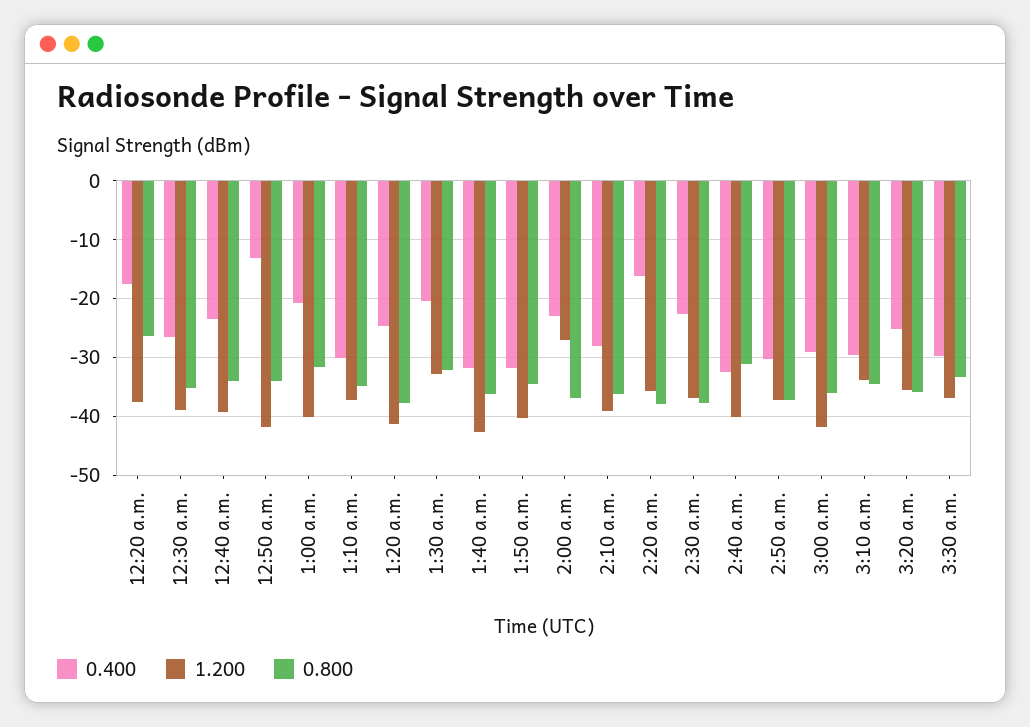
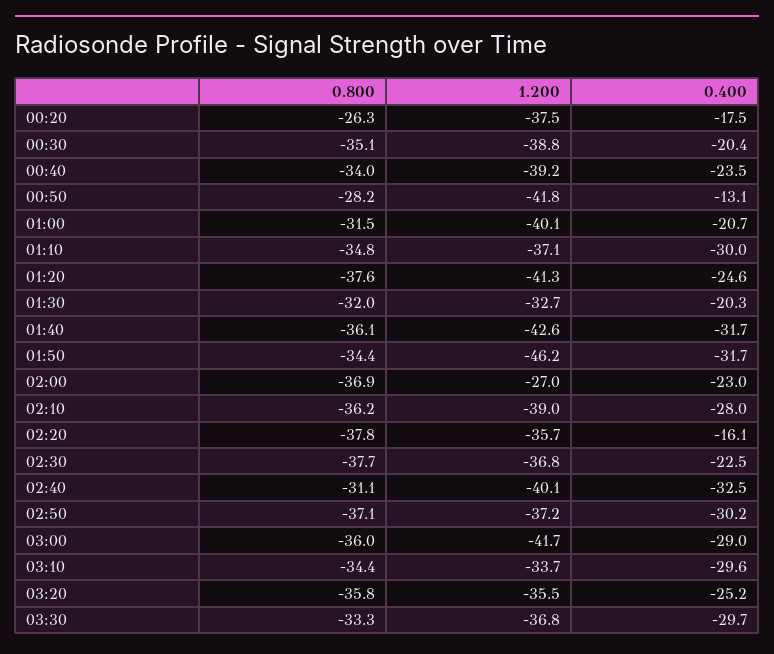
0.400, 12:30 a.m.: -26 -> -20.4
0.800, 12:50 a.m.: -34 -> -28.2
1.200, 1:50 a.m.: -40 -> -46.2

